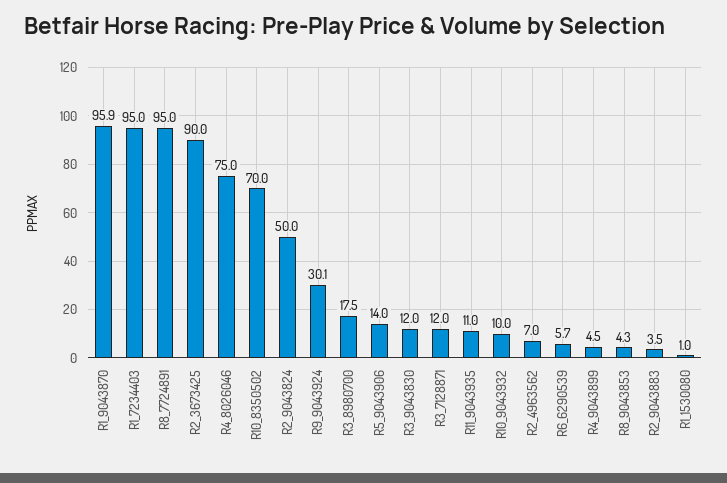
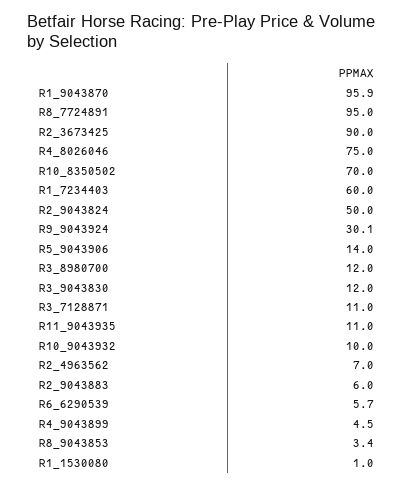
R1_7234403: 95 -> 60
R3_8980700: 17.5 -> 12
R3_7128871: 12 -> 11
R8_9043853: 4.3 -> 3.4
R2_9043883: 3.5 -> 6

